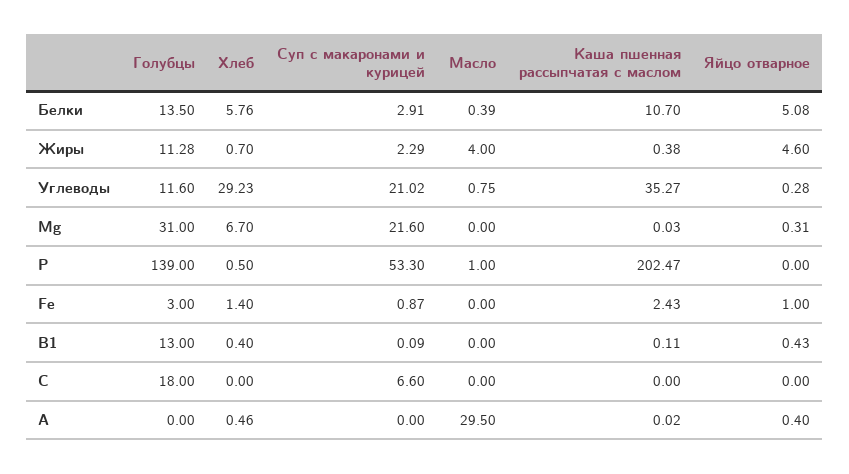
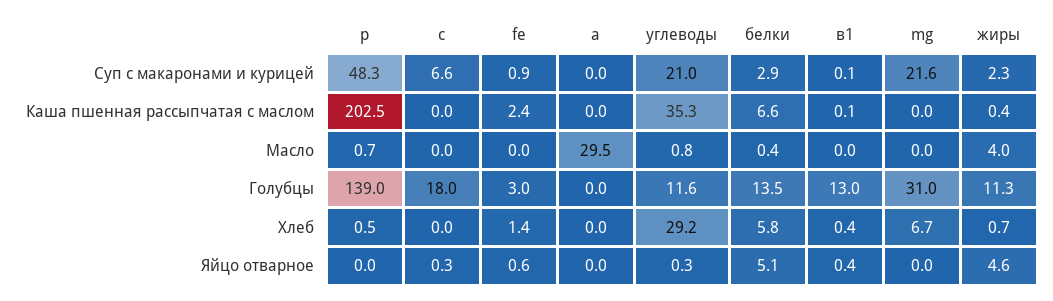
Каша пшенная рассыпчатая с маслом, Белки: 10.7 -> 6.6
Яйцо отварное, Mg: 0.31 -> 0
Суп с макаронами и курицей, Р: 53.3 -> 48.3
Масло, Р: 1 -> 0.7
Яйцо отварное, Fe: 1 -> 0.6
Яйцо отварное, С: 0 -> 0.3
Хлеб, А: 0.46 -> 0
Яйцо отварное, А: 0.4 -> 0

